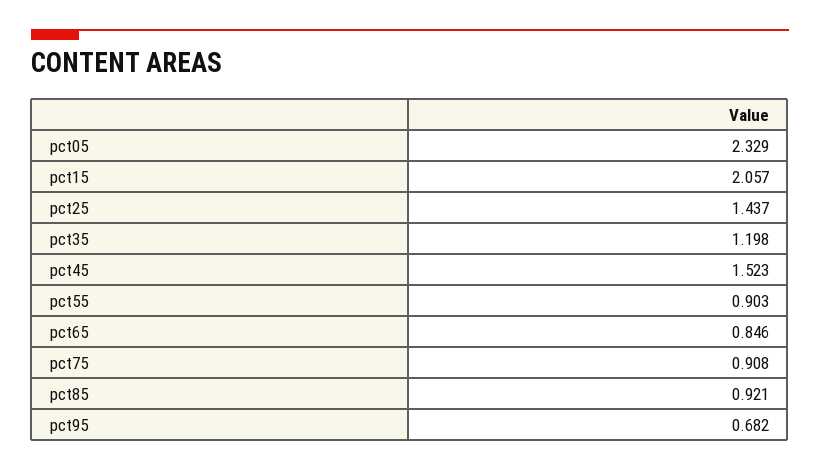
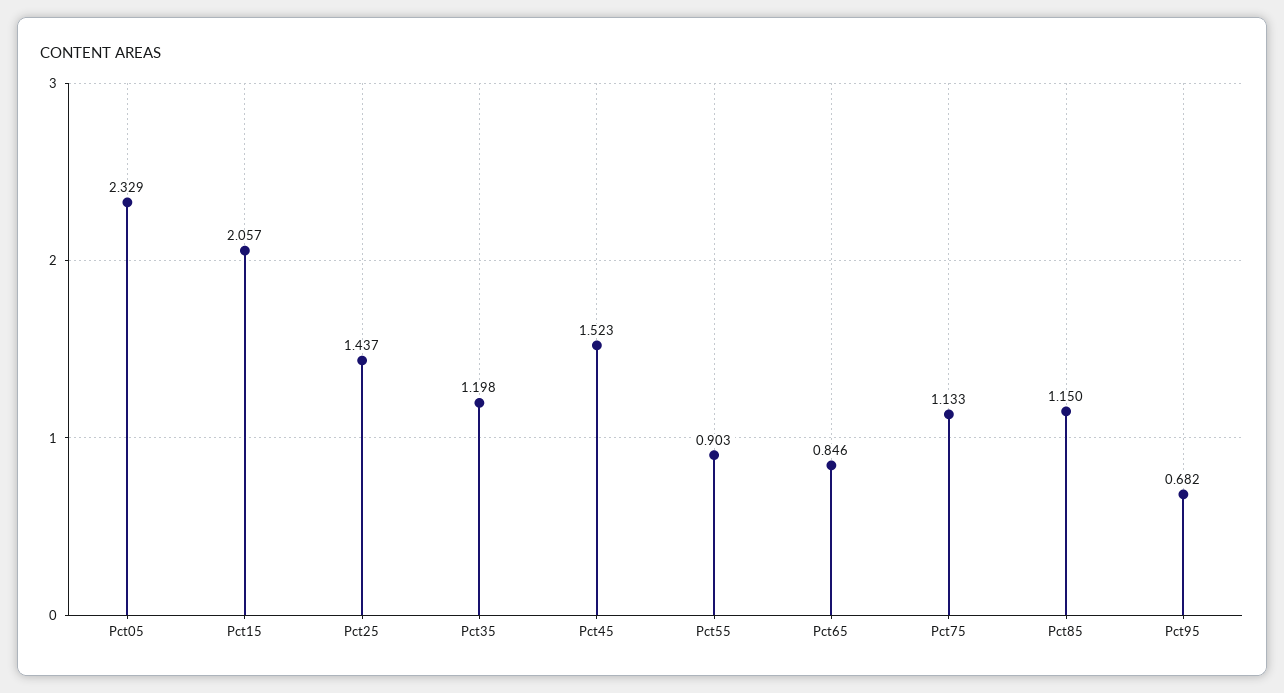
pct75: 0.908 -> 1.133
pct85: 0.921 -> 1.15

